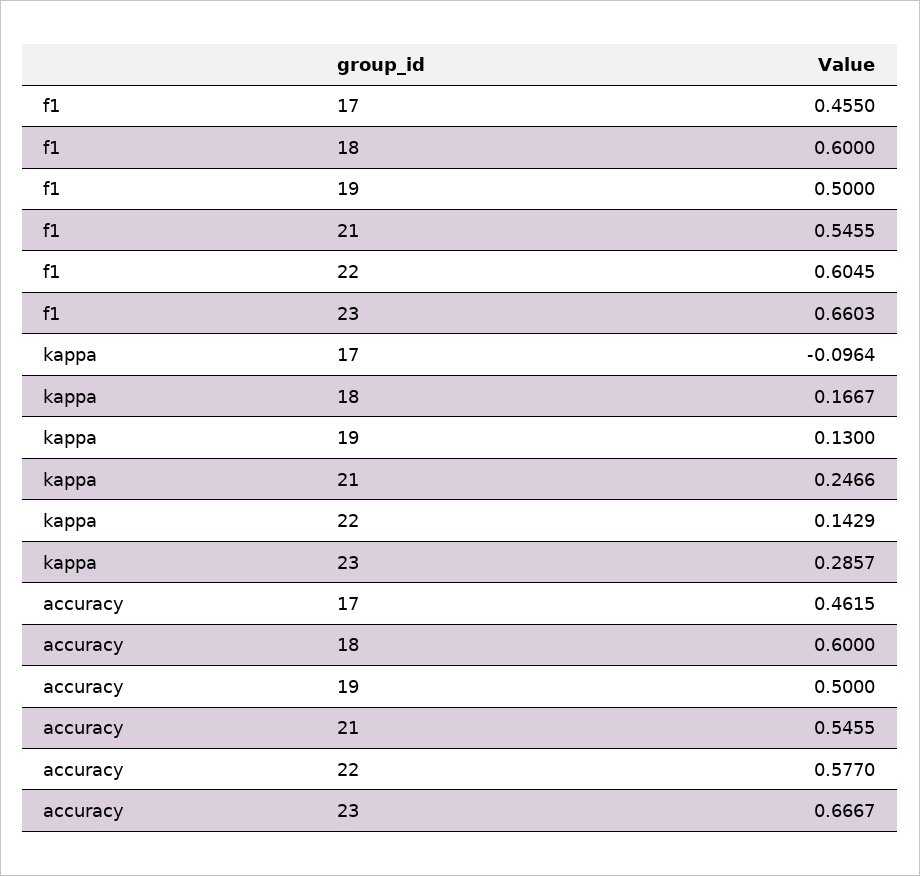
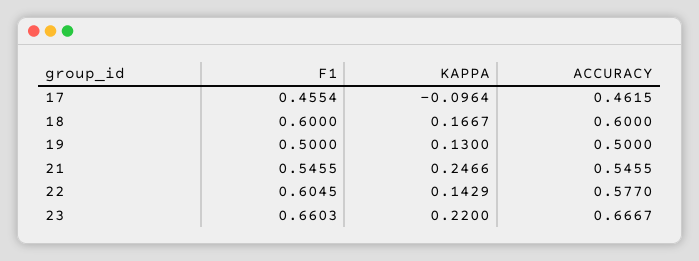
f1, 17: 0.455 -> 0.4554
kappa, 23: 0.2857 -> 0.22

